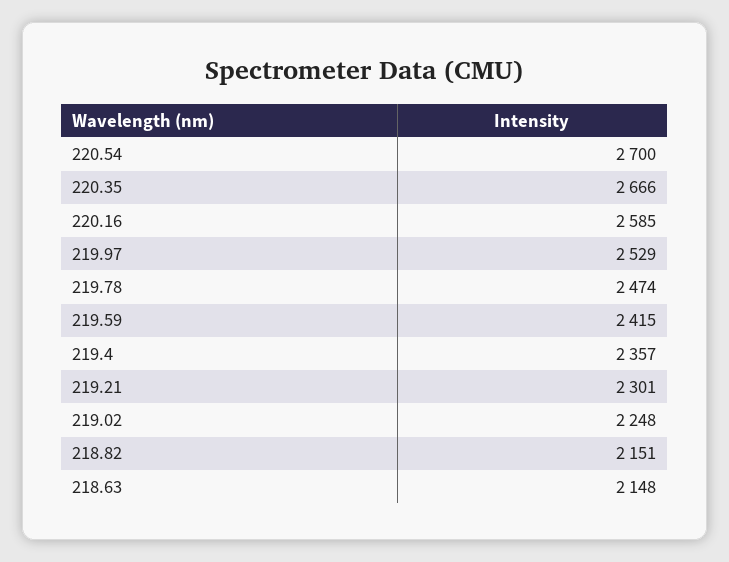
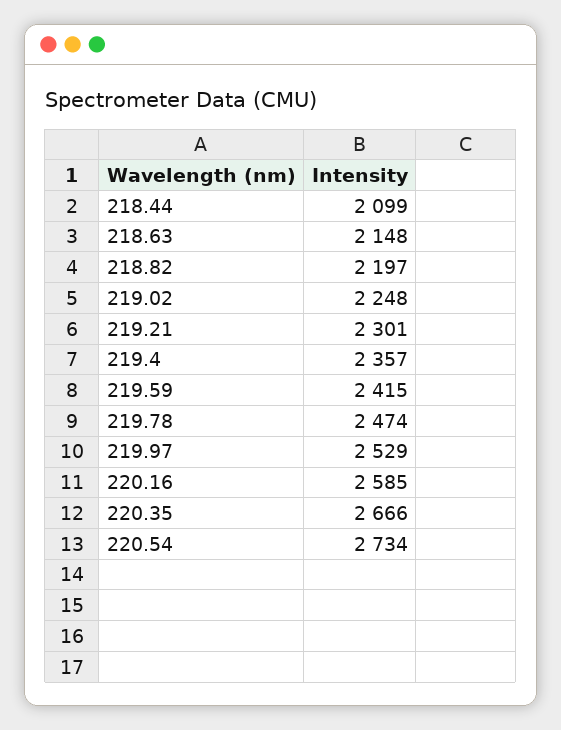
220.54: 2700 -> 2734
218.82: 2151 -> 2197
218.44: none -> 2099

